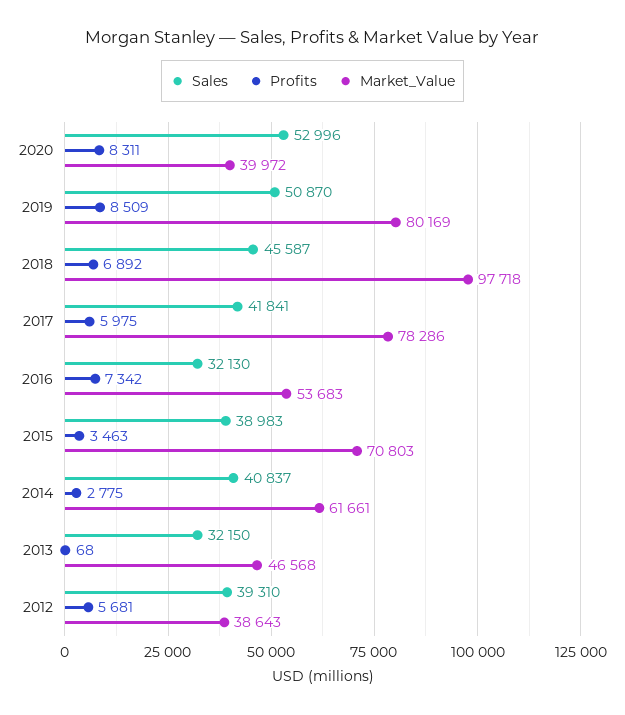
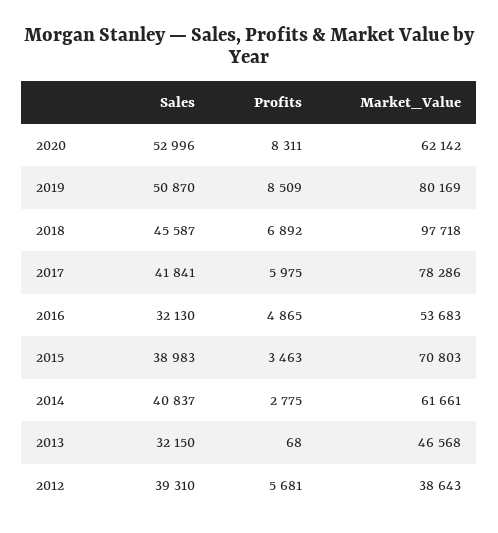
Market_Value, 2020: 39972 -> 62142
Profits, 2016: 7342 -> 4865

